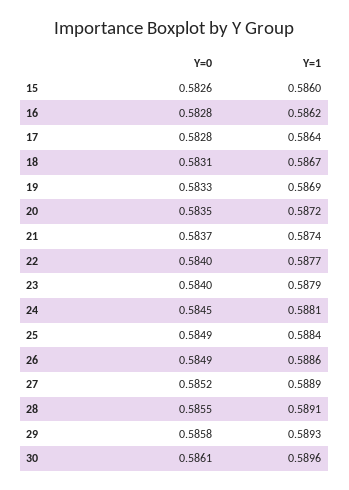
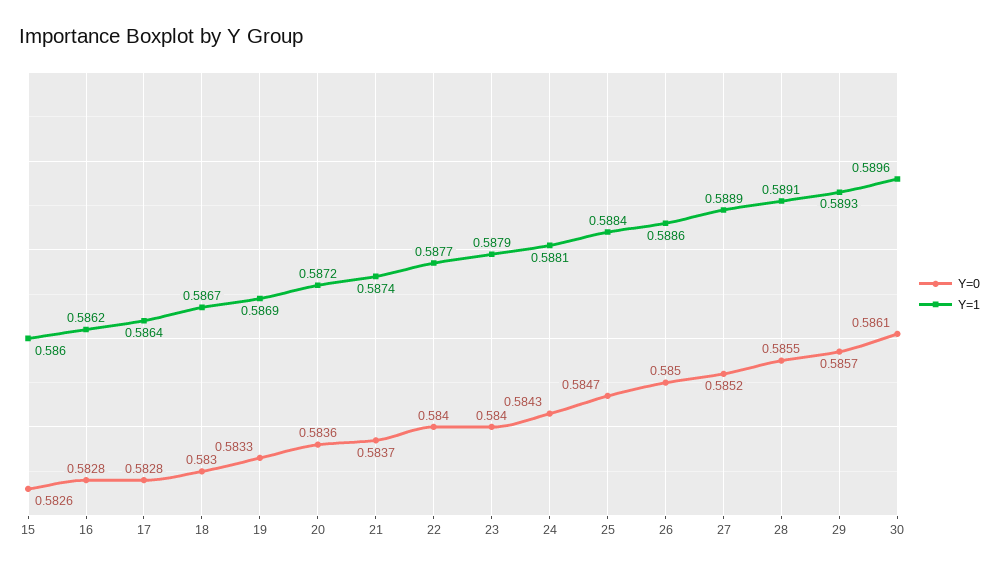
Y=0, 18: 0.5831 -> 0.583
Y=0, 20: 0.5835 -> 0.5836
Y=0, 24: 0.5845 -> 0.5843
Y=0, 25: 0.5849 -> 0.5847
Y=0, 26: 0.5849 -> 0.585
Y=0, 29: 0.5858 -> 0.5857

